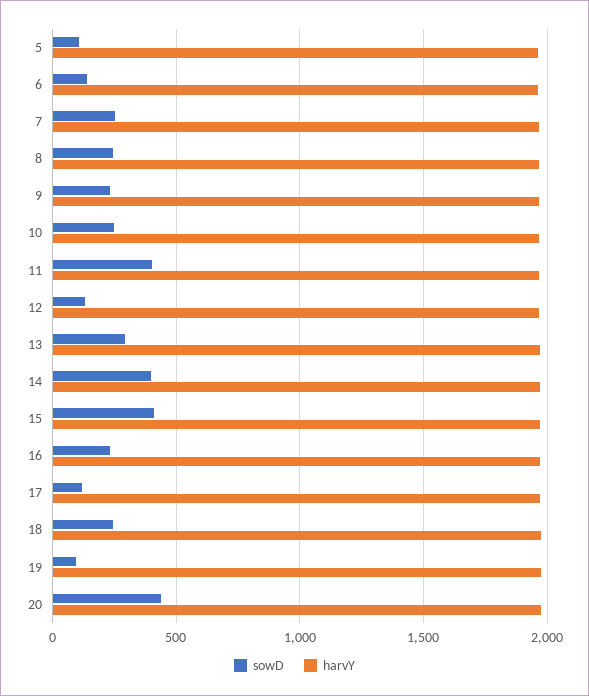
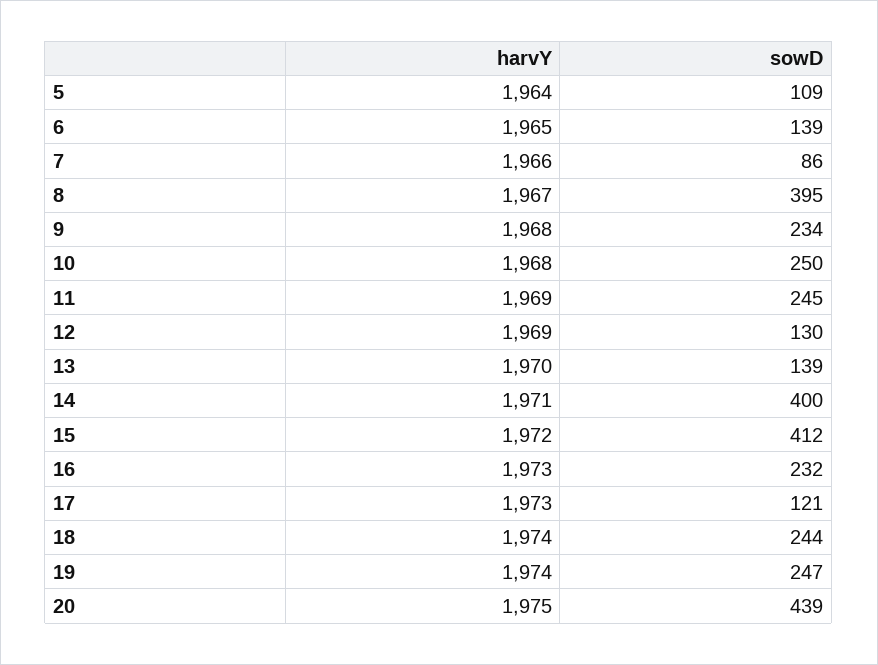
sowD, 7: 250 -> 86
sowD, 8: 250 -> 395
sowD, 11: 400 -> 245
sowD, 13: 300 -> 139
sowD, 19: 100 -> 247

